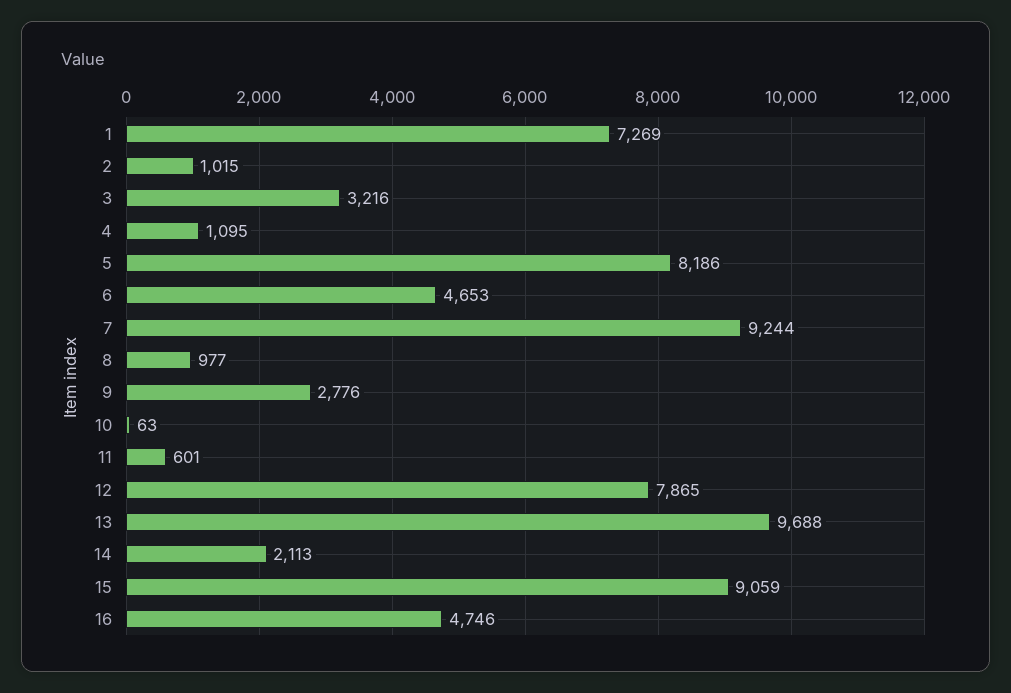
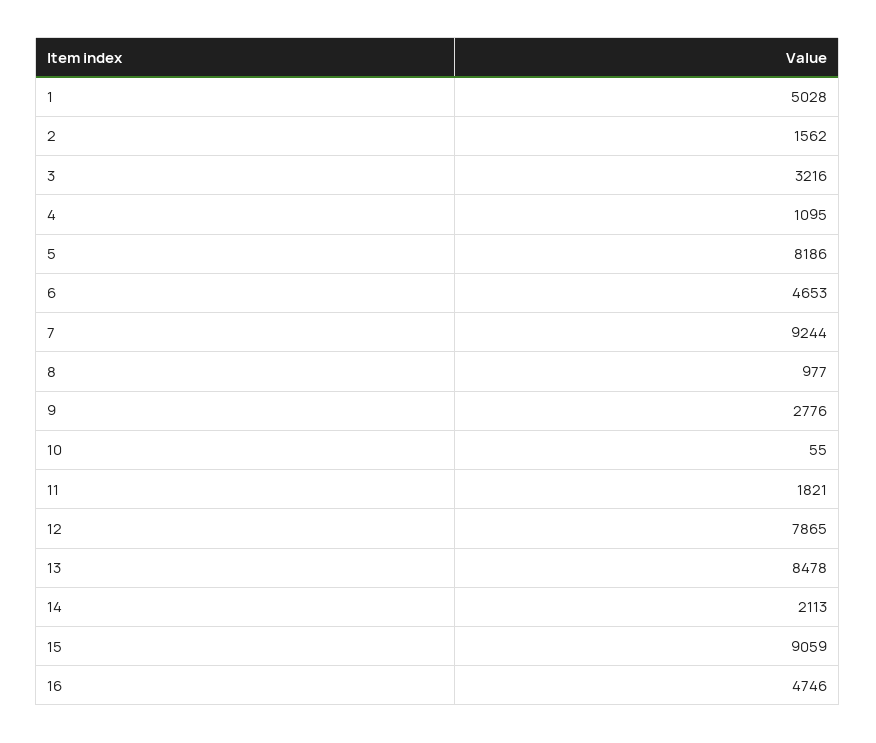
1: 7269 -> 5028
2: 1015 -> 1562
10: 63 -> 55
11: 601 -> 1821
13: 9688 -> 8478

